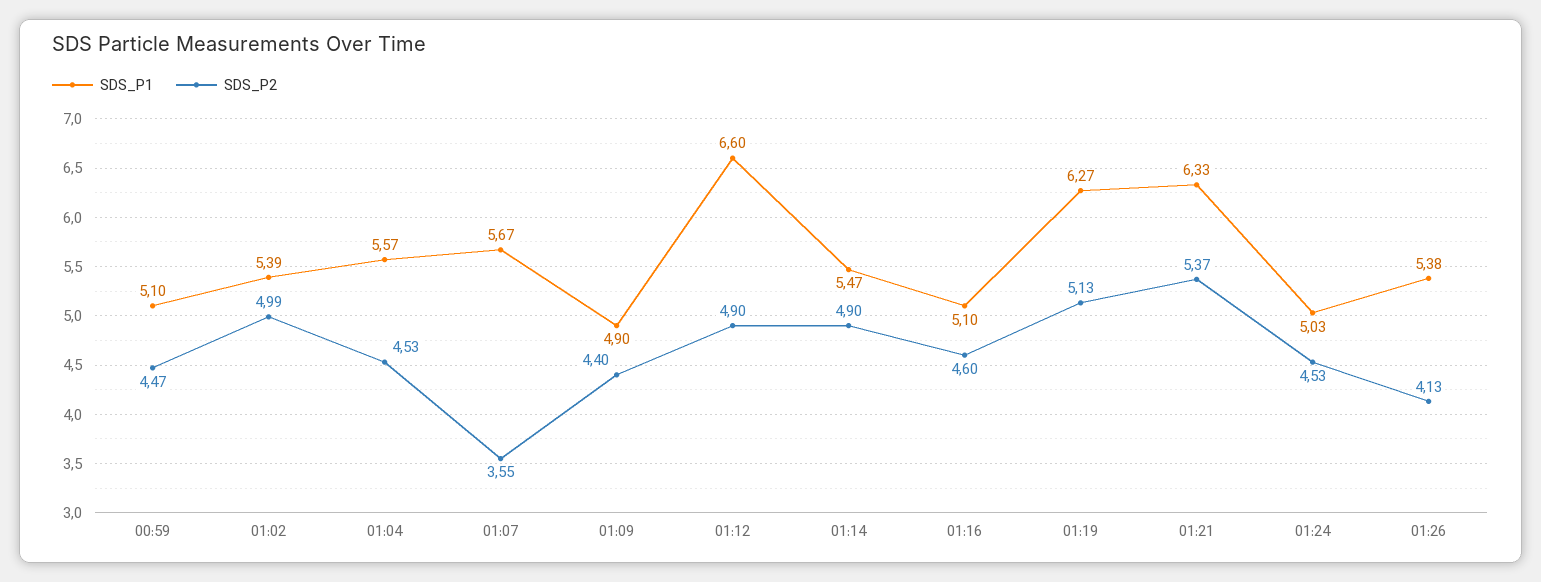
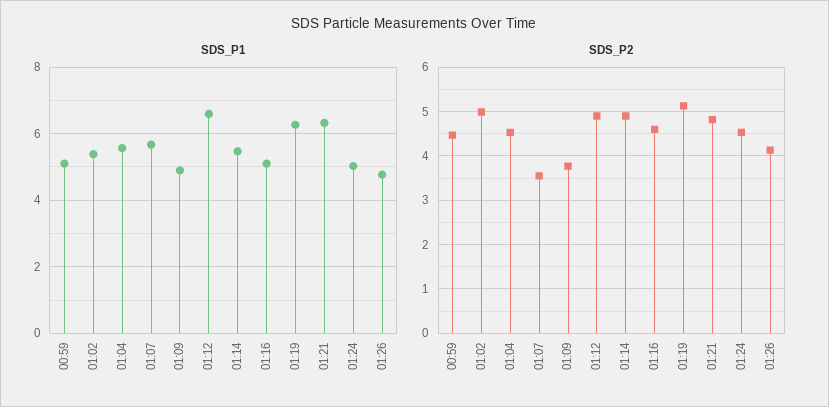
SDS_P2, 01:09: 4.4 -> 3.8
SDS_P2, 01:21: 5.37 -> 4.8
SDS_P1, 01:26: 5.38 -> 4.8

